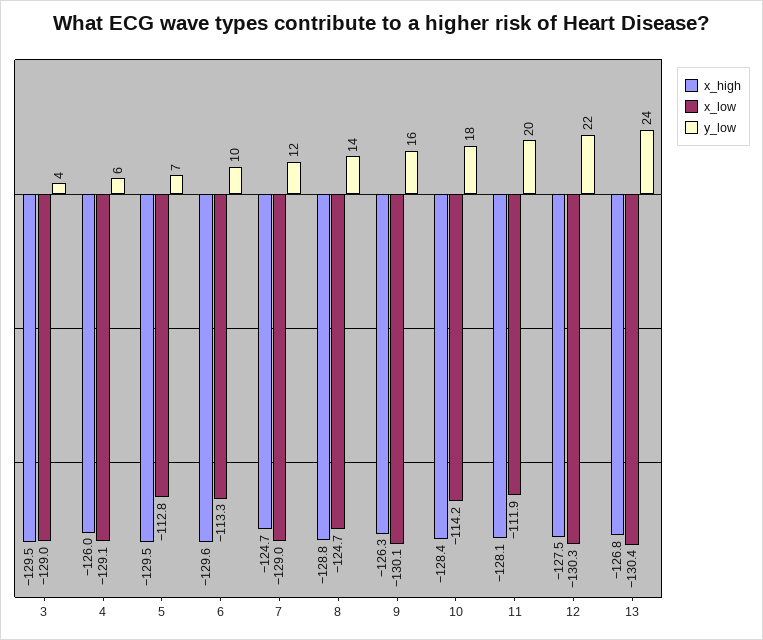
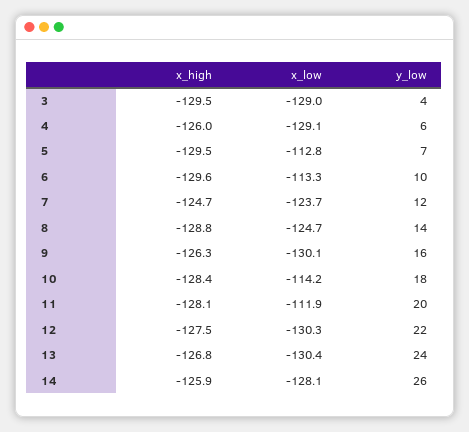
x_low, 7: -129 -> -123.7
x_high, 14: none -> -125.9
x_low, 14: none -> -128.1
y_low, 14: none -> 26

